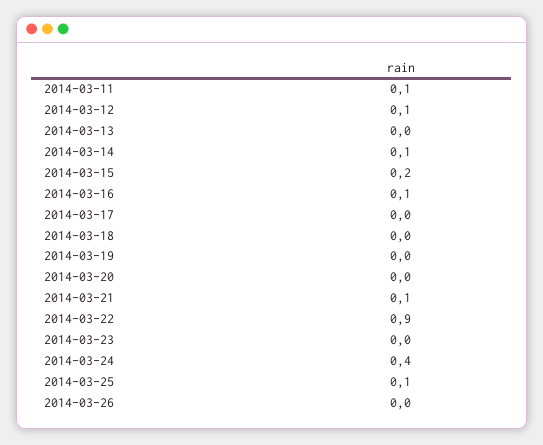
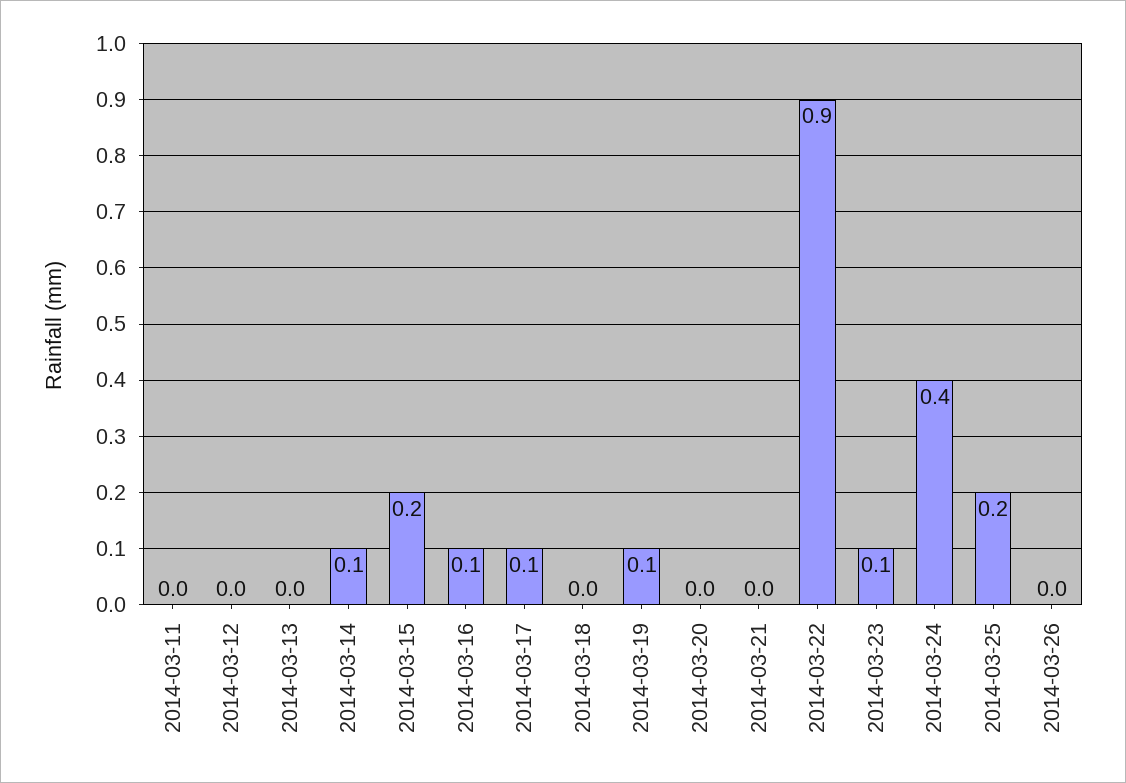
2014-03-11: 0.1 -> 0
2014-03-12: 0.1 -> 0
2014-03-17: 0 -> 0.1
2014-03-19: 0 -> 0.1
2014-03-21: 0.1 -> 0
2014-03-23: 0 -> 0.1
2014-03-25: 0.1 -> 0.2

